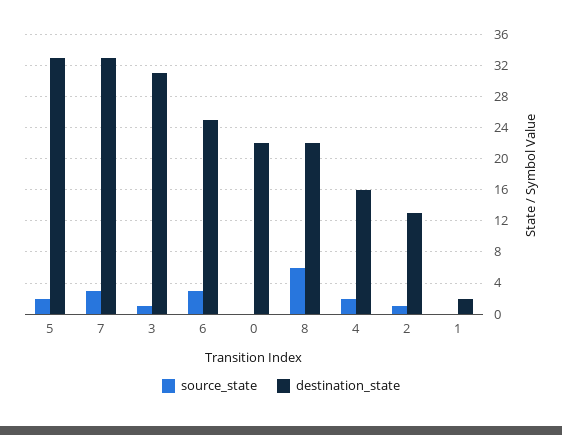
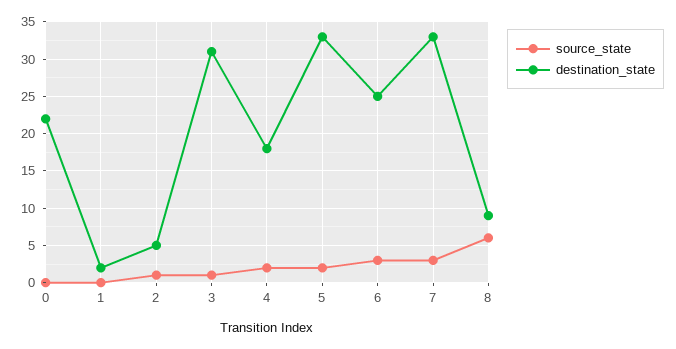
destination_state, 8: 22 -> 9
destination_state, 4: 16 -> 18
destination_state, 2: 13 -> 5

